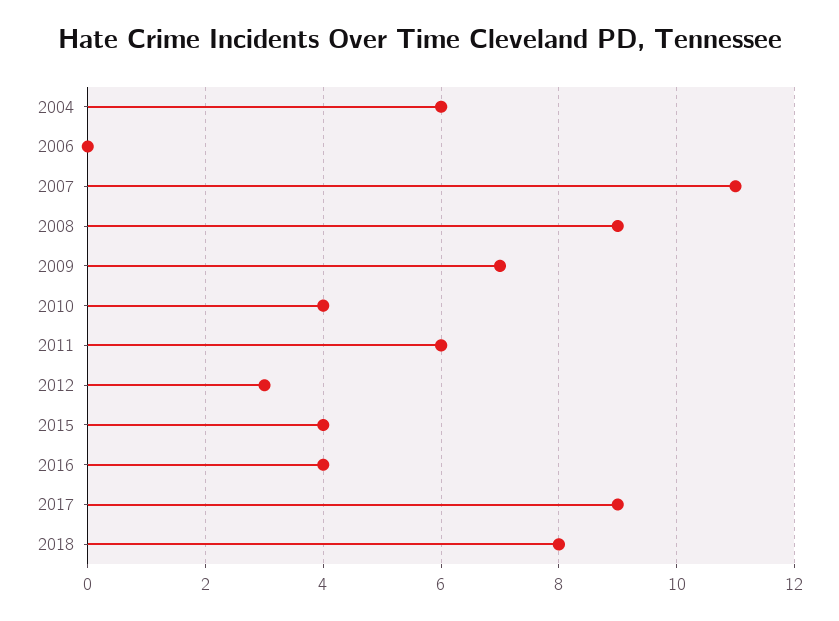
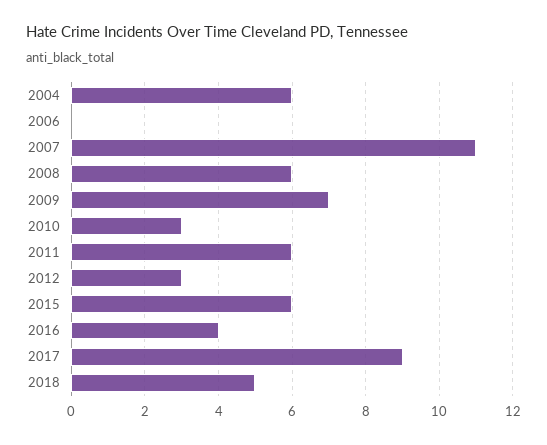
2008: 9 -> 6
2010: 4 -> 3
2015: 4 -> 6
2018: 8 -> 5

